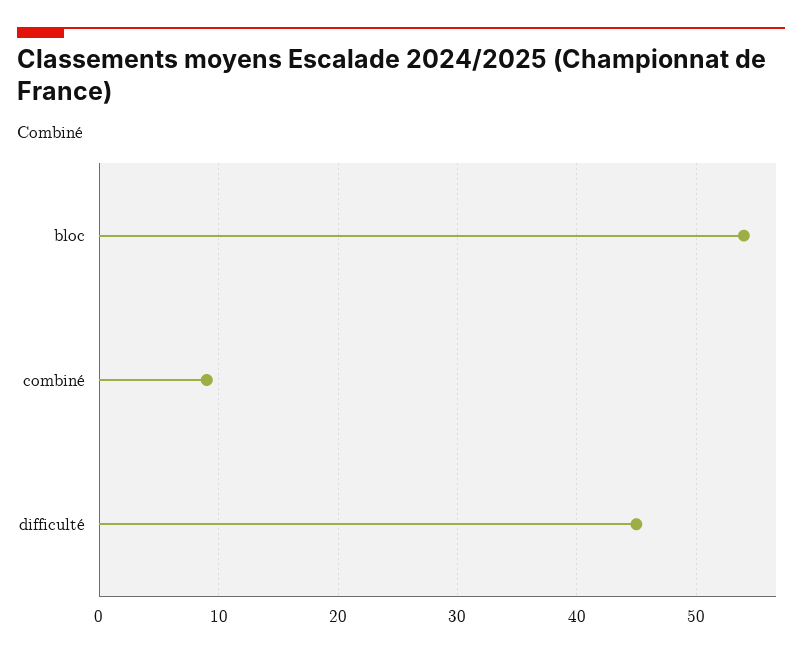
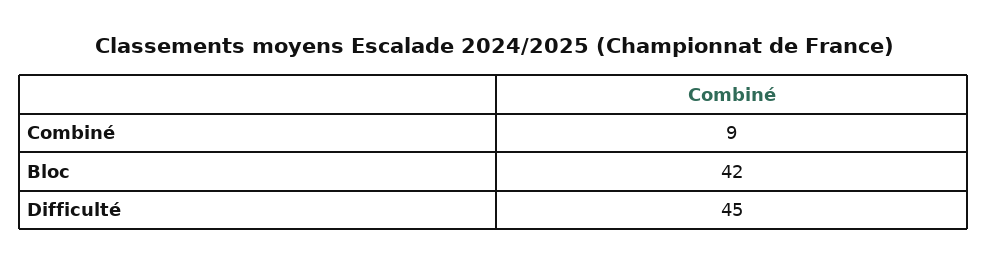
bloc: 54 -> 42

